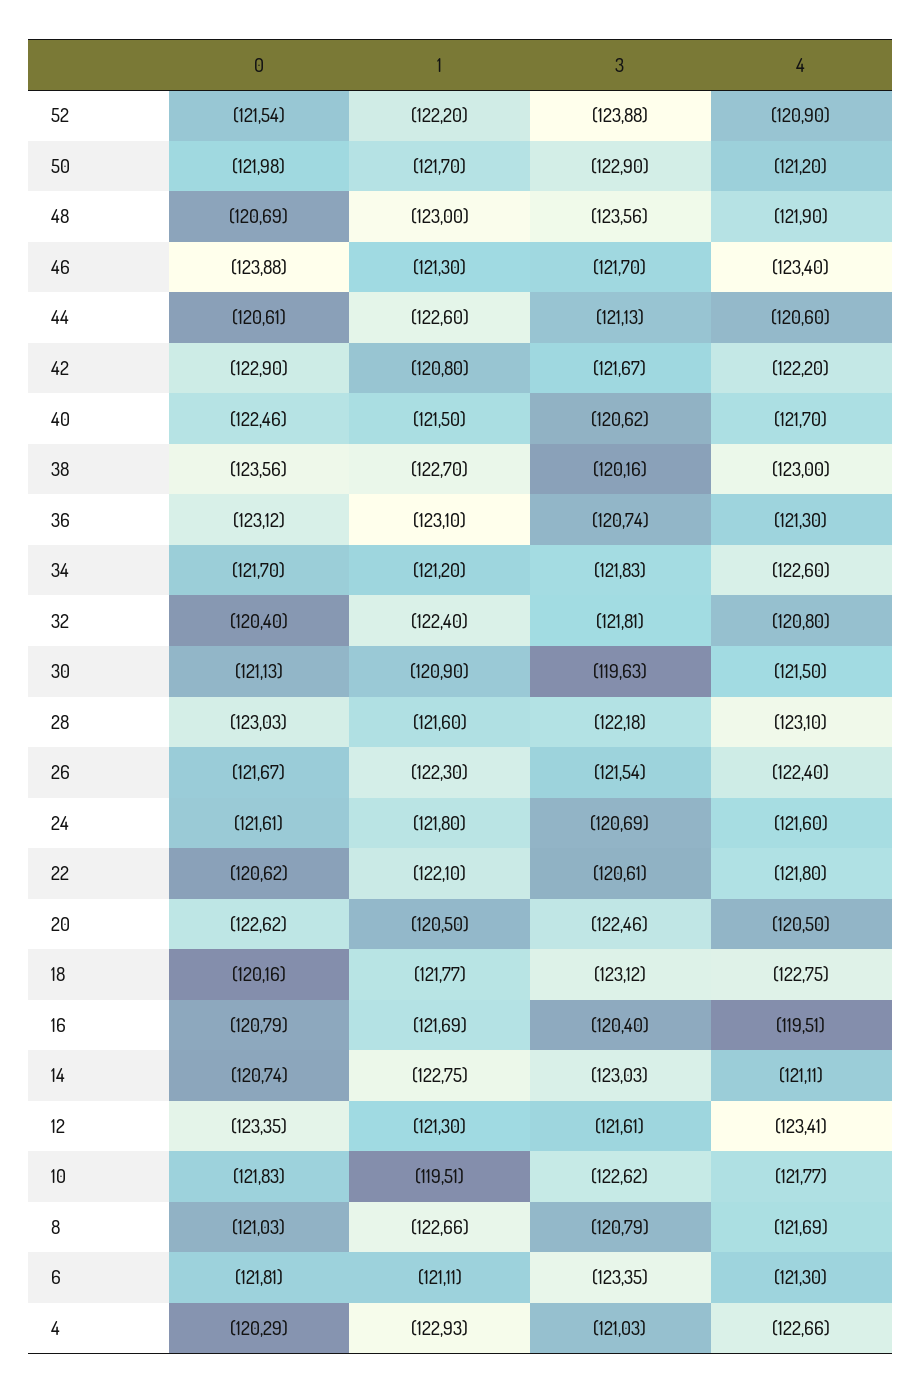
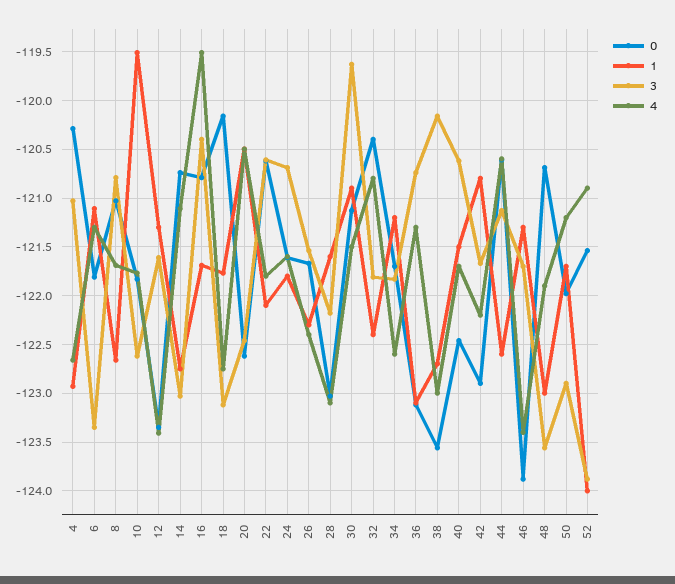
1, 52: -122.2 -> -124

